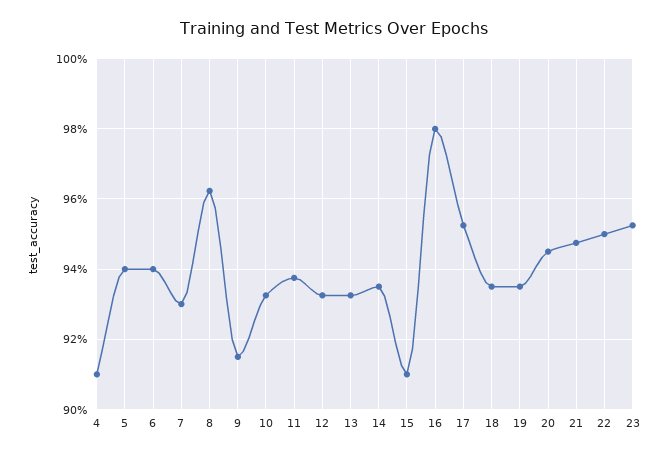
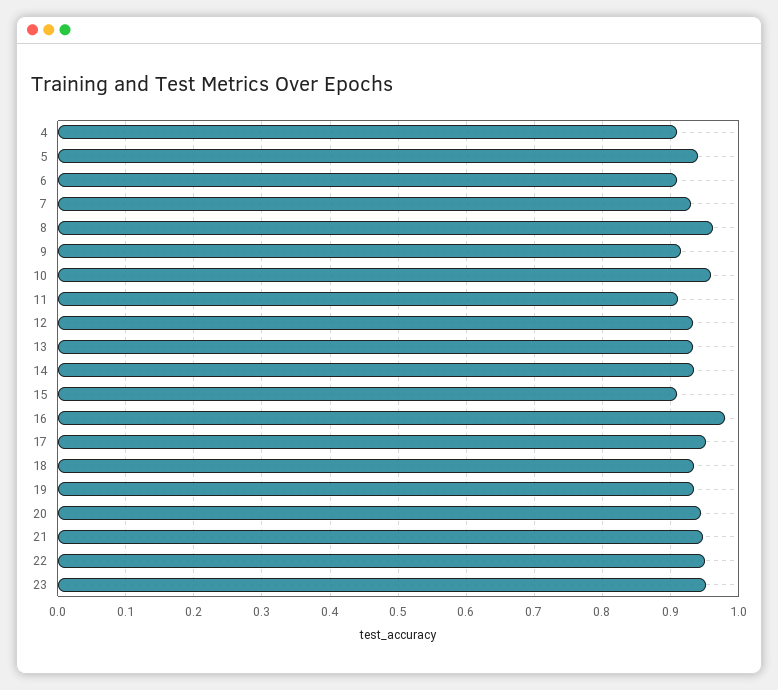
6: 0.94 -> 0.91
10: 0.932 -> 0.96
11: 0.938 -> 0.91

